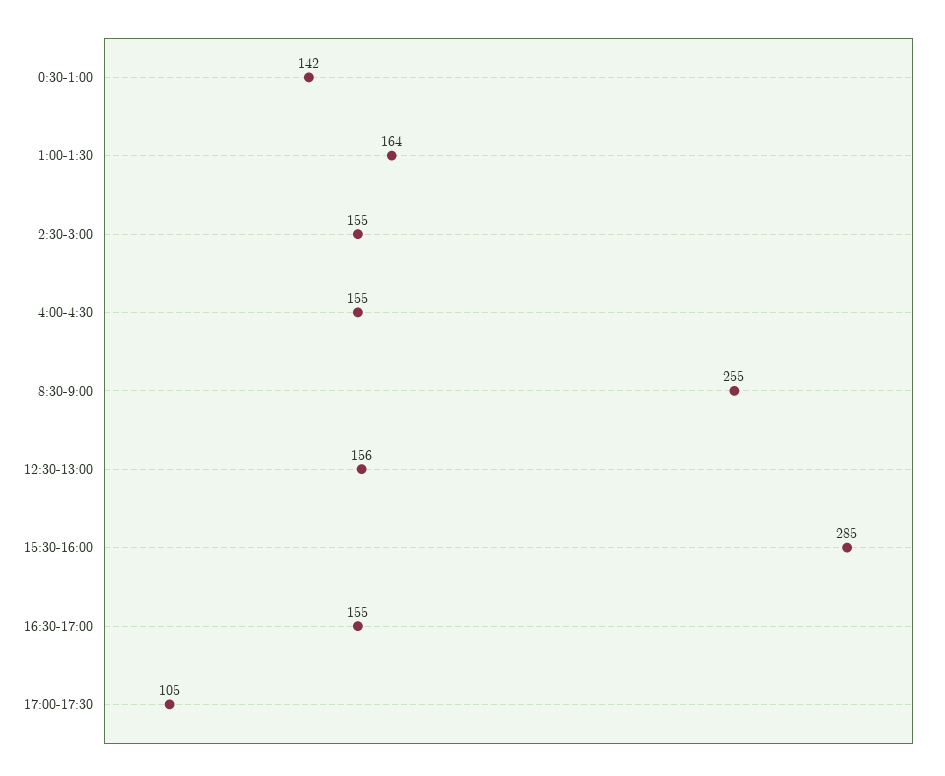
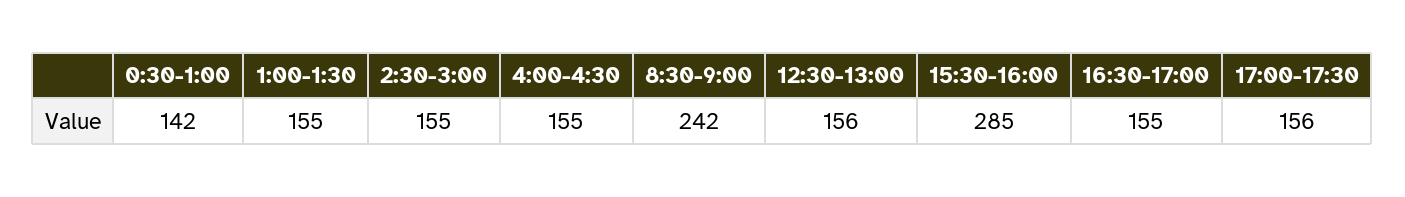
1:00-1:30: 164 -> 155
8:30-9:00: 255 -> 242
17:00-17:30: 105 -> 156

